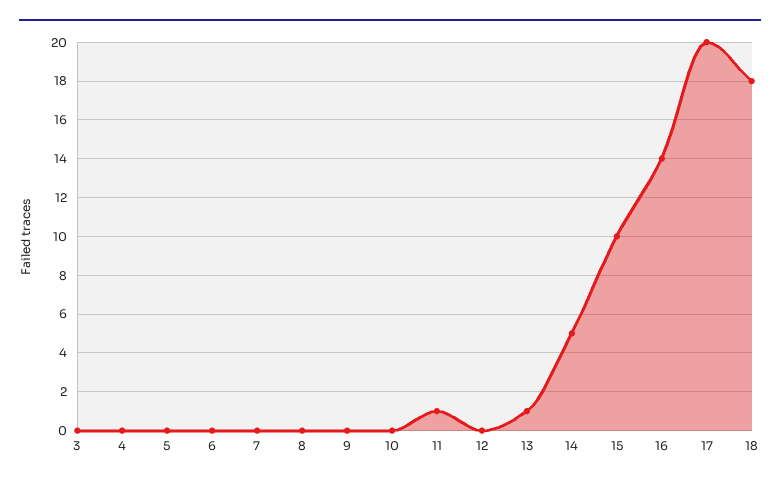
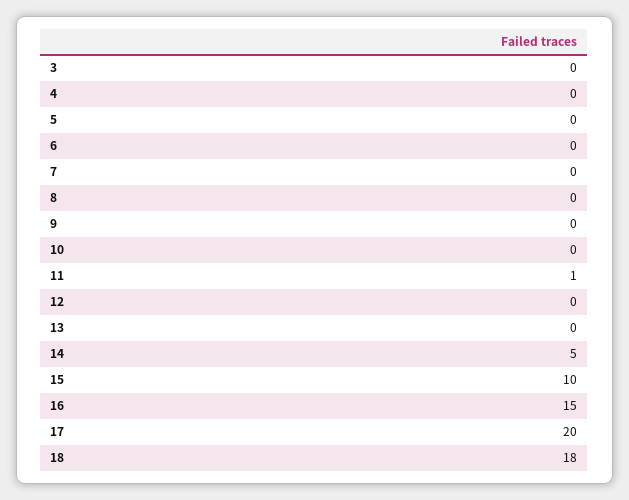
13: 1 -> 0
16: 14 -> 15

